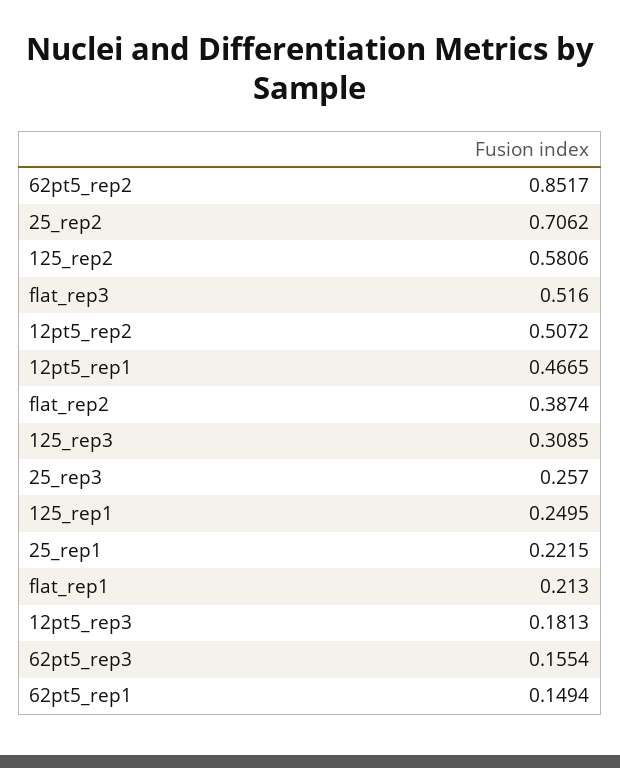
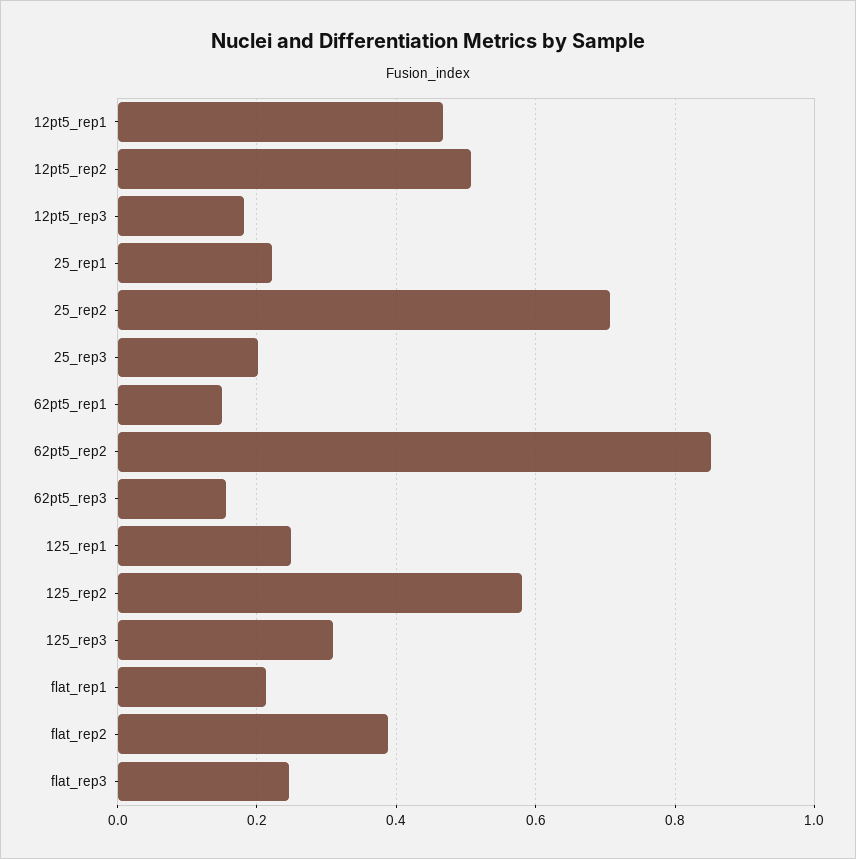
flat_rep3: 0.516 -> 0.24
25_rep3: 0.257 -> 0.2

